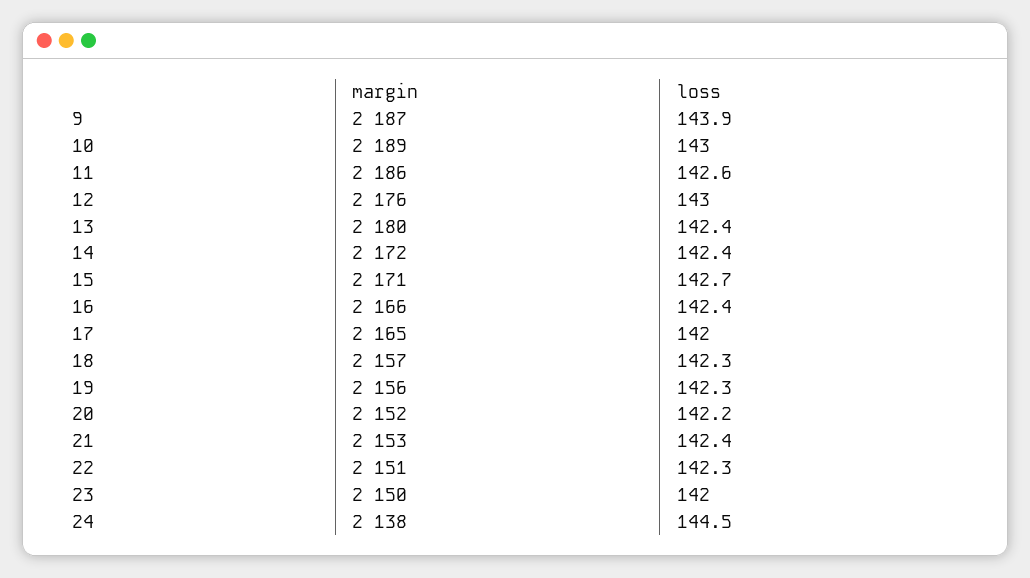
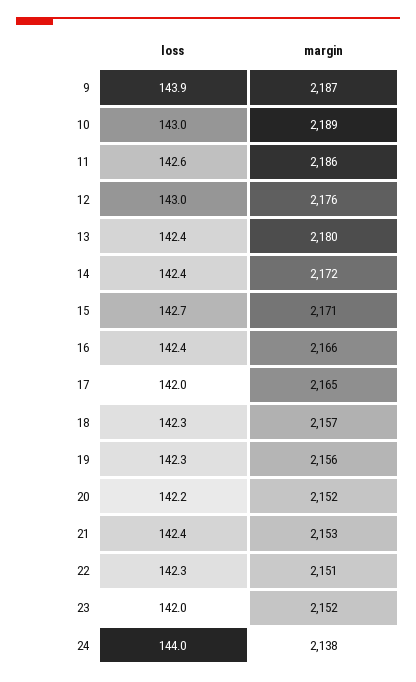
margin, 23: 2150 -> 2152
loss, 24: 144.5 -> 144

